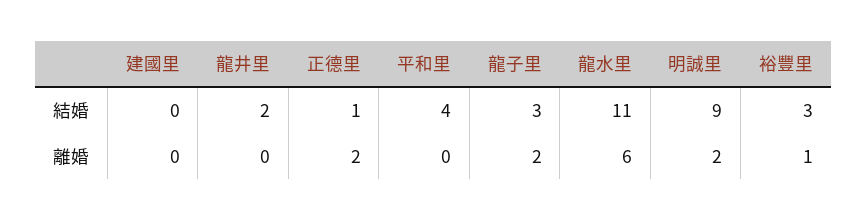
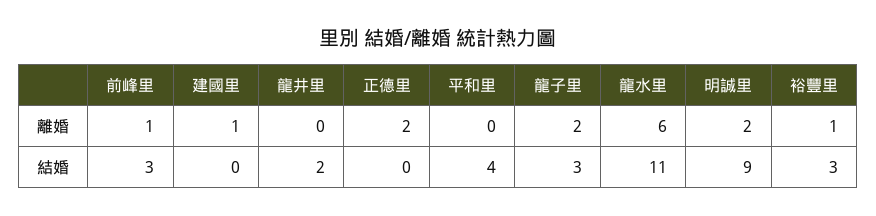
正德里, 結婚: 1 -> 0
建國里, 離婚: 0 -> 1
前峰里, 離婚: none -> 1
前峰里, 結婚: none -> 3

